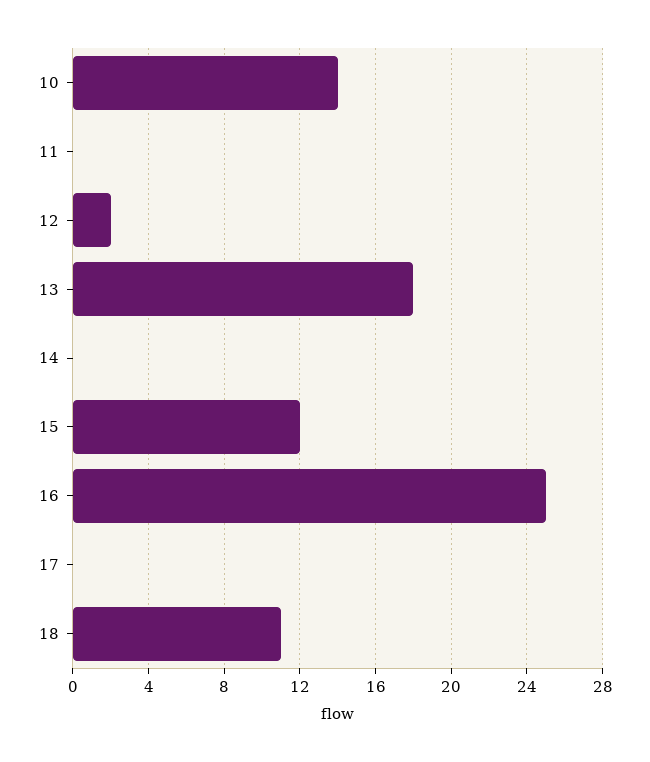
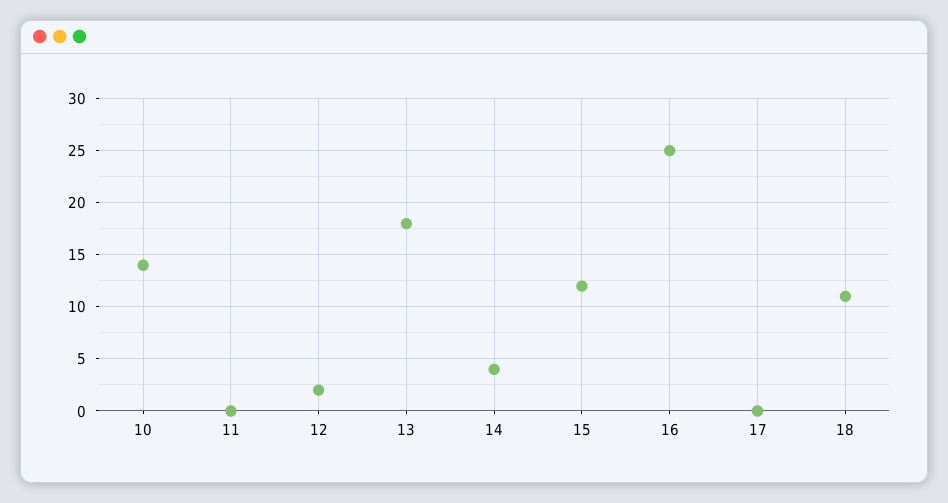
14: 0 -> 4

